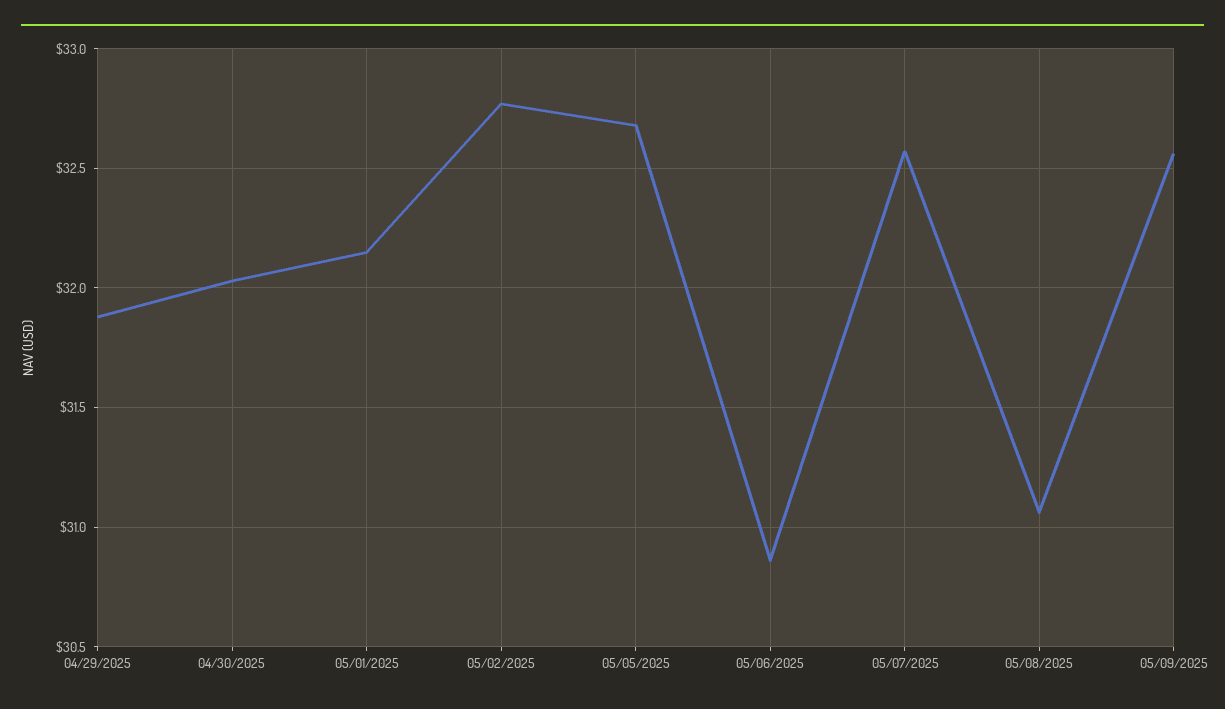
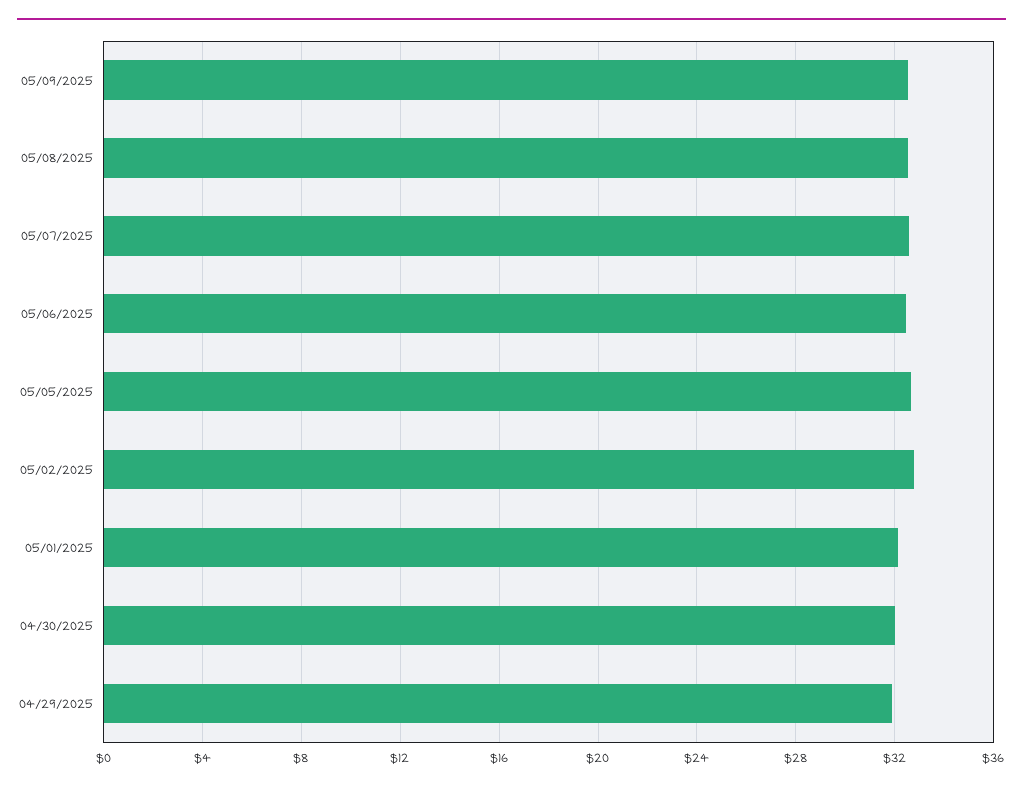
05/06/2025: 30.85 -> 32.5
05/08/2025: 31.05 -> 32.5

